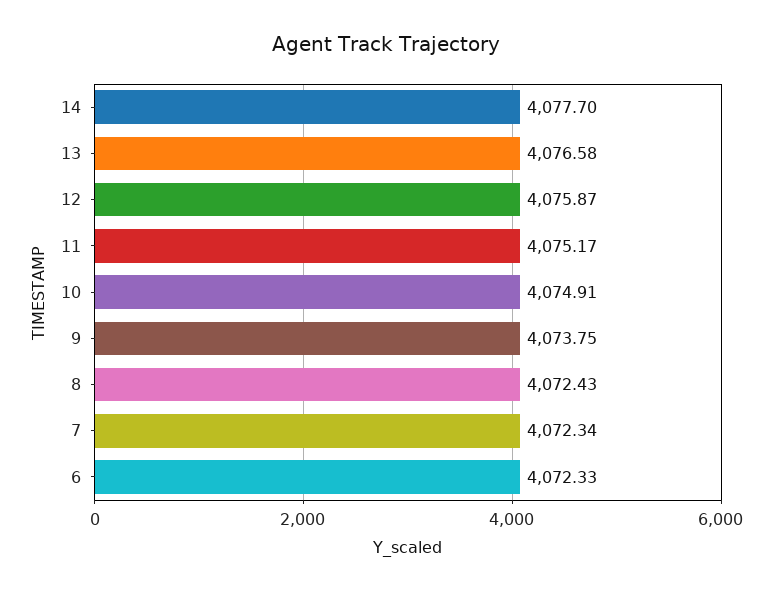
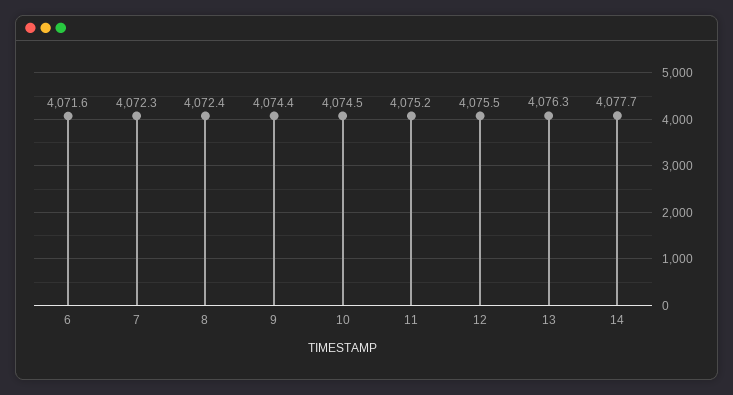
13: 4076.58 -> 4076.3
12: 4075.87 -> 4075.5
10: 4074.91 -> 4074.5
9: 4073.75 -> 4074.4
6: 4072.33 -> 4071.6

